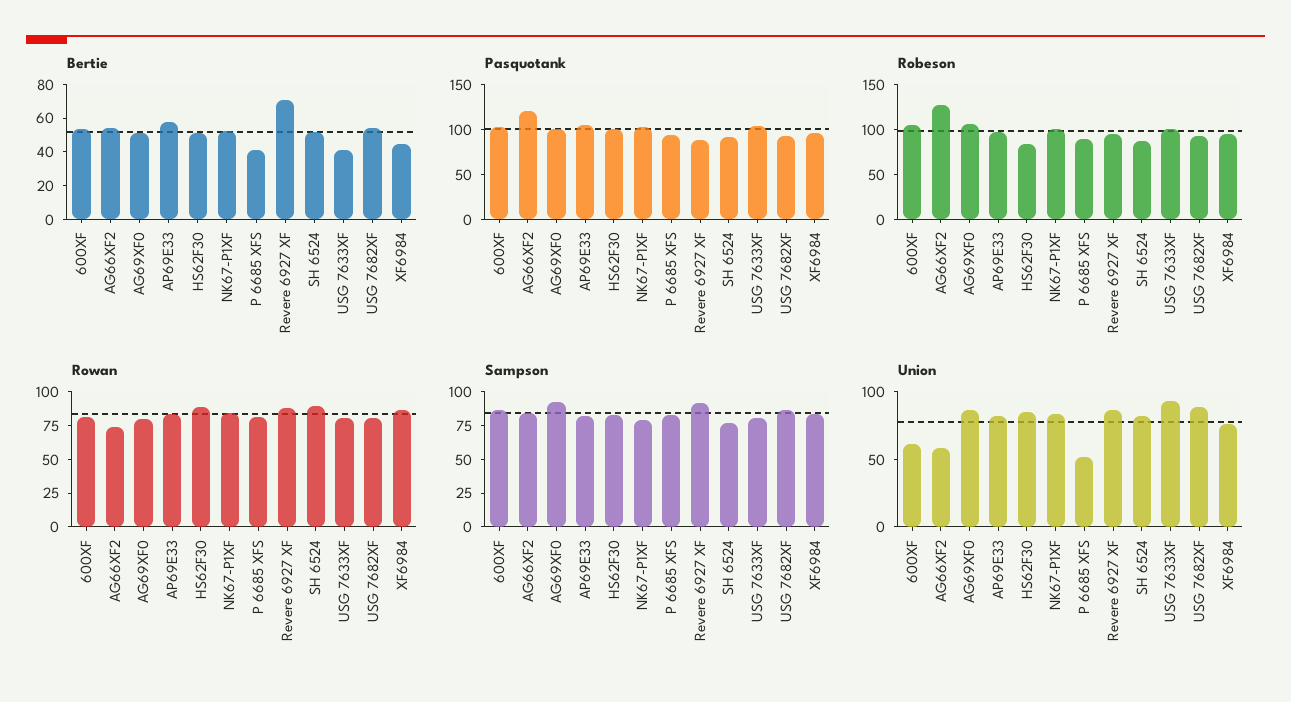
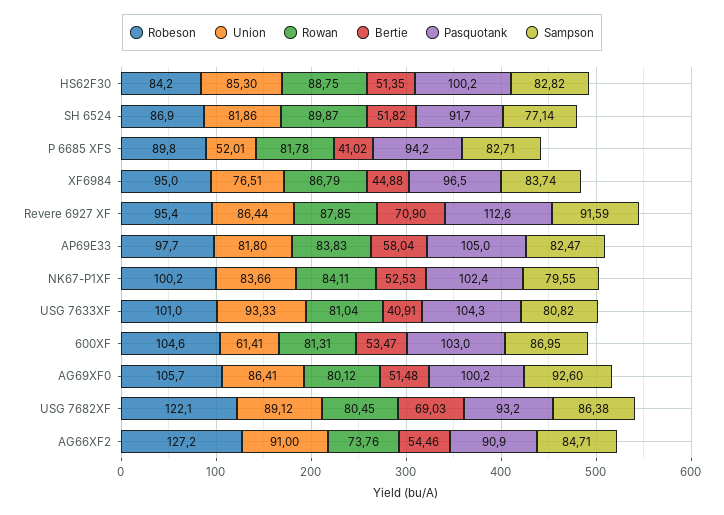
Bertie, USG 7682XF: 55 -> 69.03
Pasquotank, AG66XF2: 120 -> 90.9
Pasquotank, Revere 6927 XF: 90 -> 112.6
Robeson, USG 7682XF: 90 -> 122.1
Union, AG66XF2: 60 -> 91

